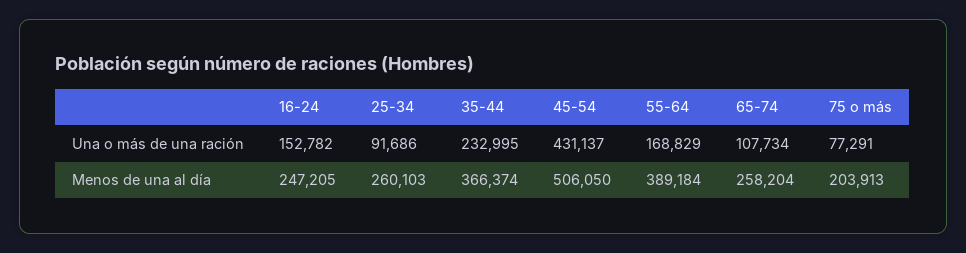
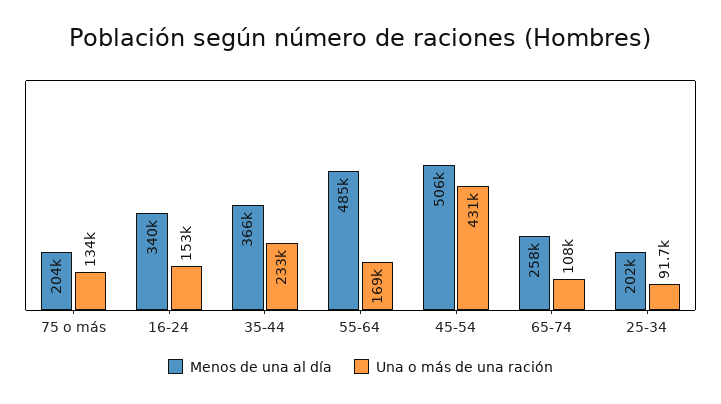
Una o más de una ración, 75 o más: 77291 -> 134000
Menos de una al día, 16-24: 247205 -> 340000
Menos de una al día, 25-34: 260103 -> 202000
Menos de una al día, 55-64: 389184 -> 485000

